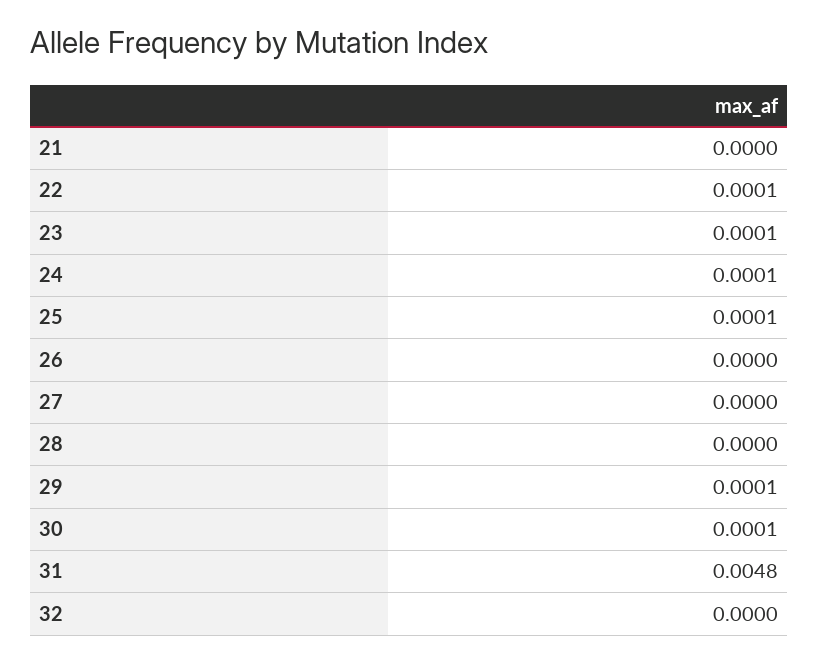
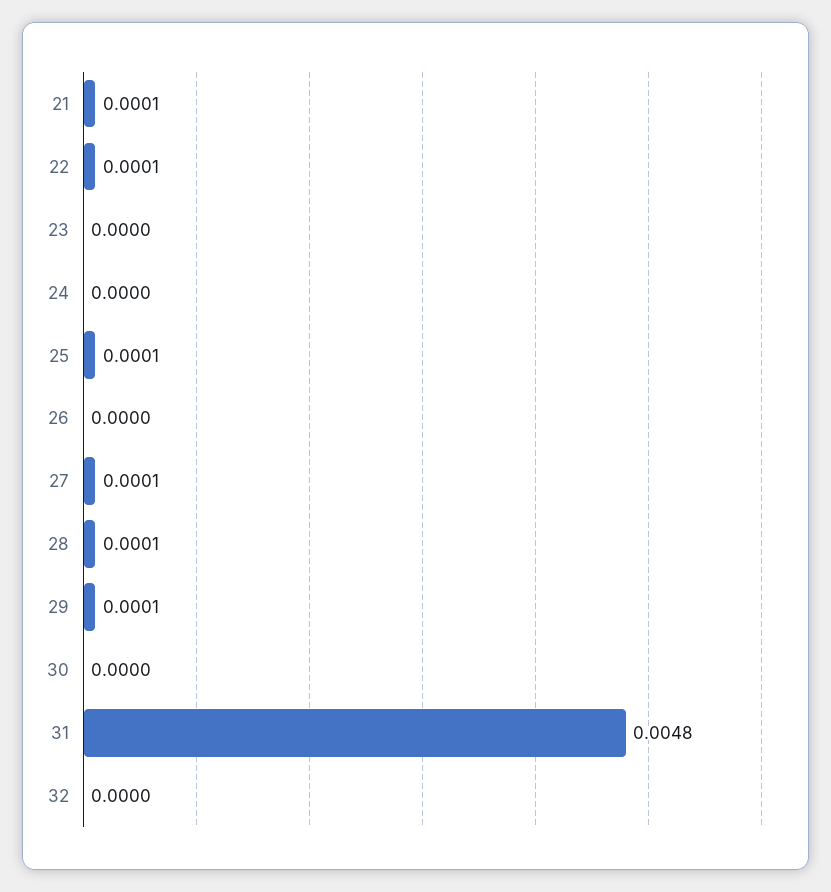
21: 0 -> 0.0001
23: 0.0001 -> 0
24: 0.0001 -> 0
27: 0 -> 0.0001
28: 0 -> 0.0001
30: 0.0001 -> 0

